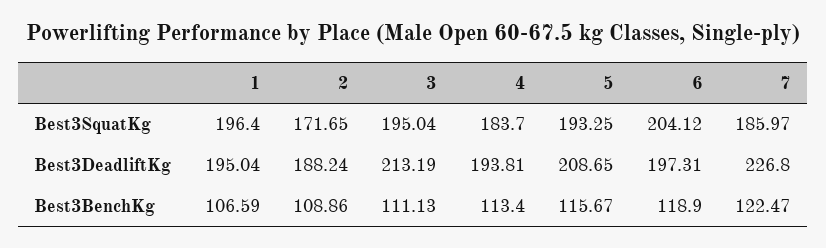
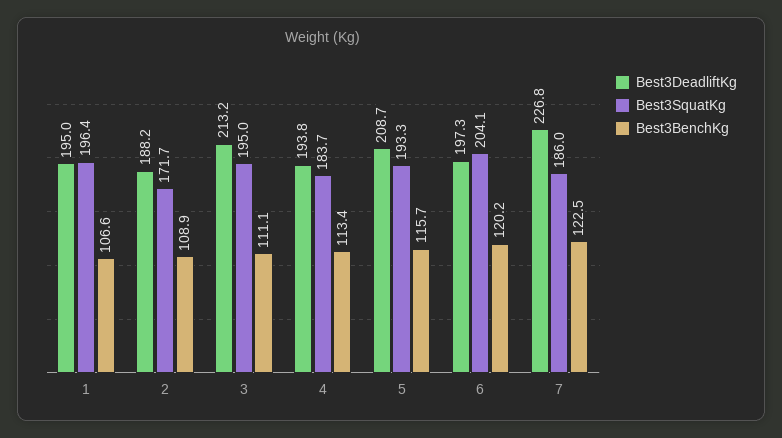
Best3BenchKg, 6: 118.9 -> 120.2

